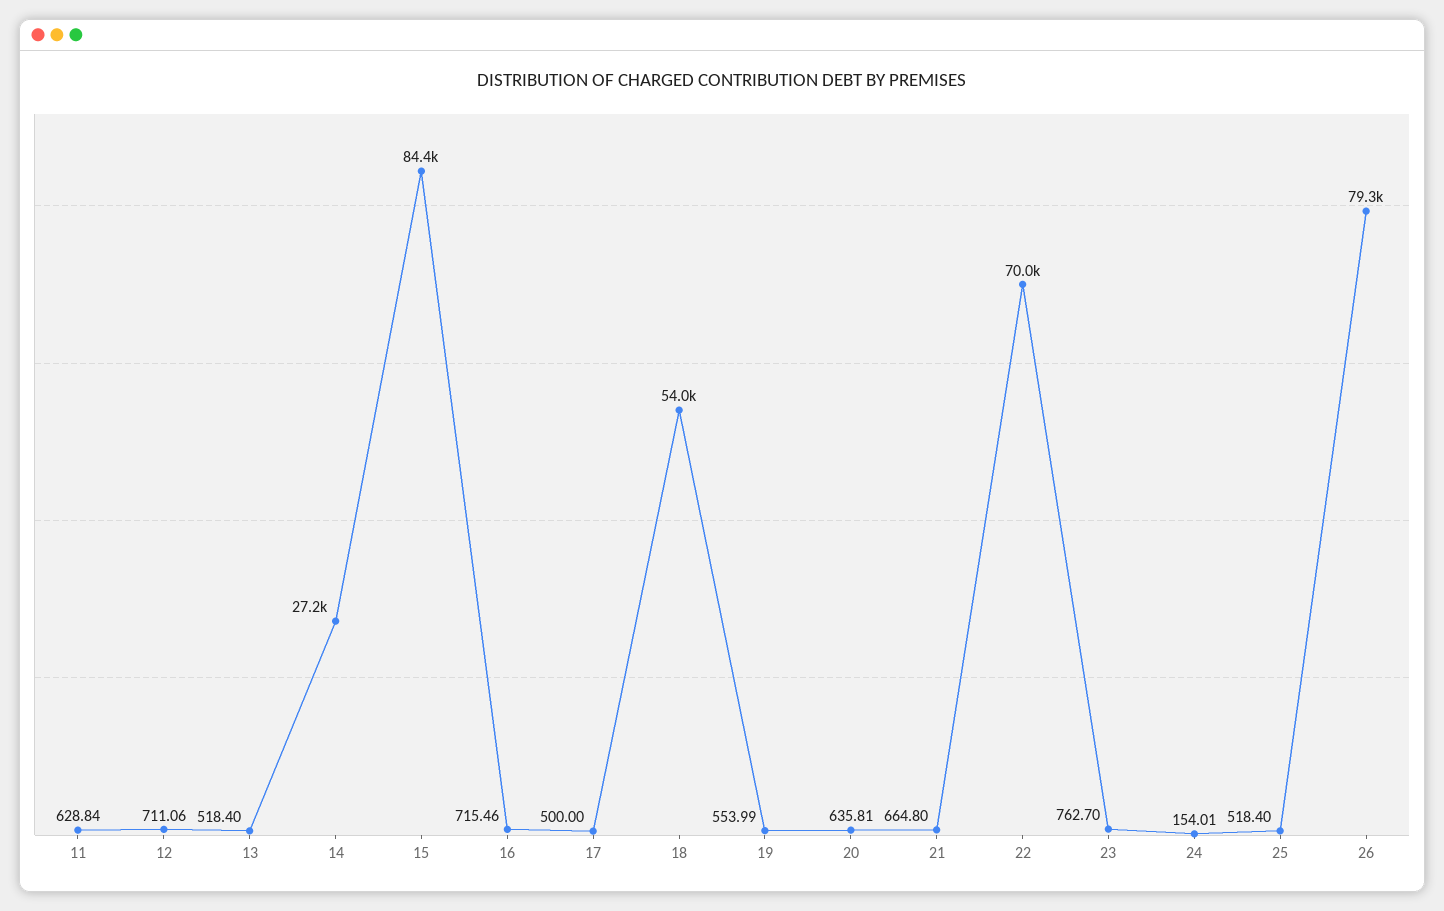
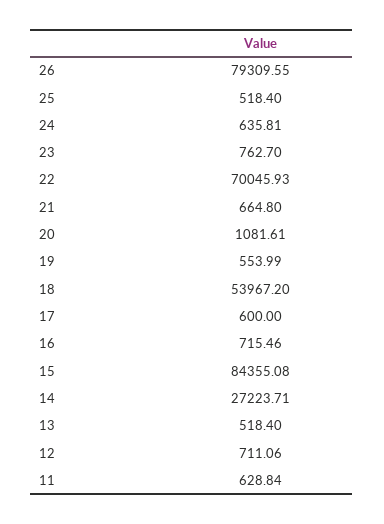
17: 500 -> 600
20: 635.81 -> 1081.61
24: 154.01 -> 635.81

